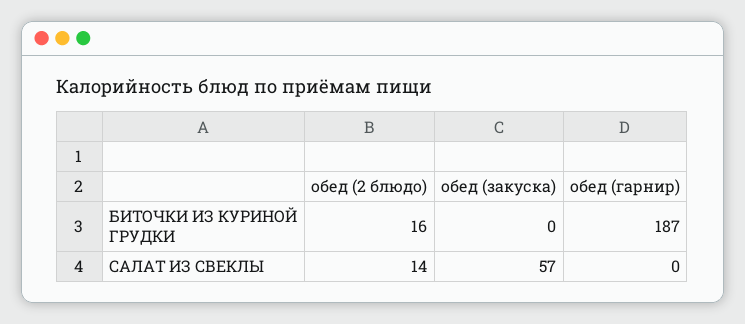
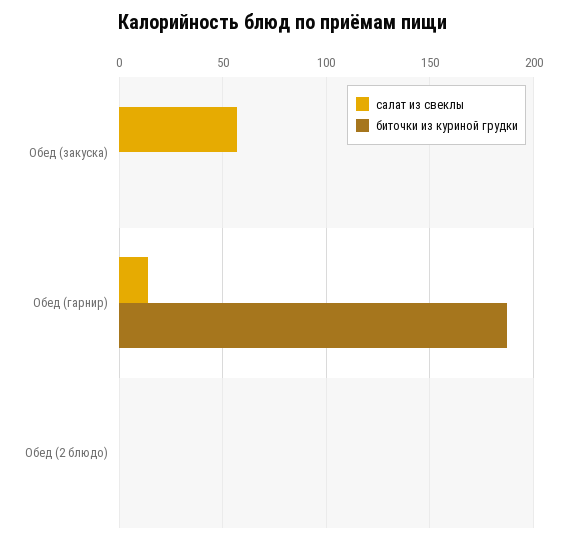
БИТОЧКИ ИЗ КУРИНОЙ ГРУДКИ, обед (2 блюдо): 16 -> 0
САЛАТ ИЗ СВЕКЛЫ, обед (2 блюдо): 14 -> 0
САЛАТ ИЗ СВЕКЛЫ, обед (гарнир): 0 -> 15

